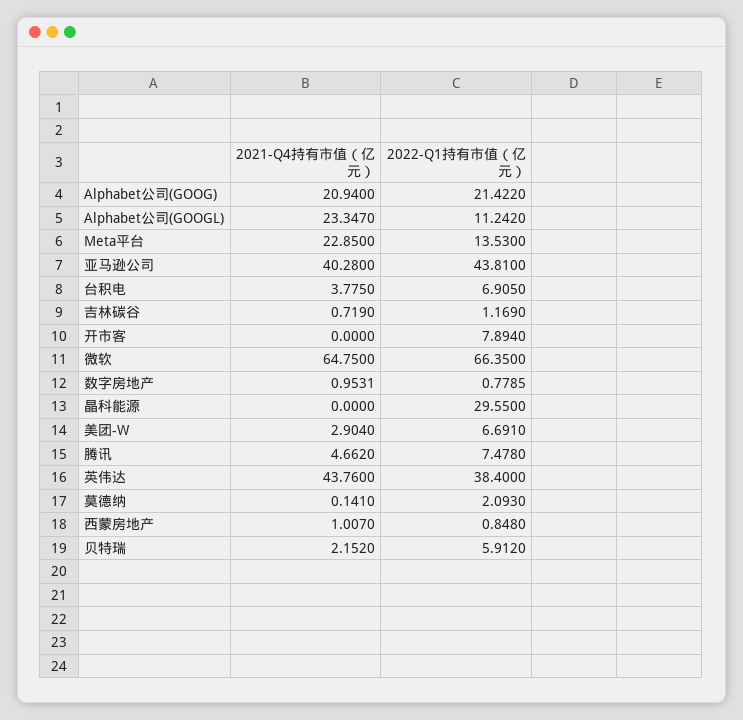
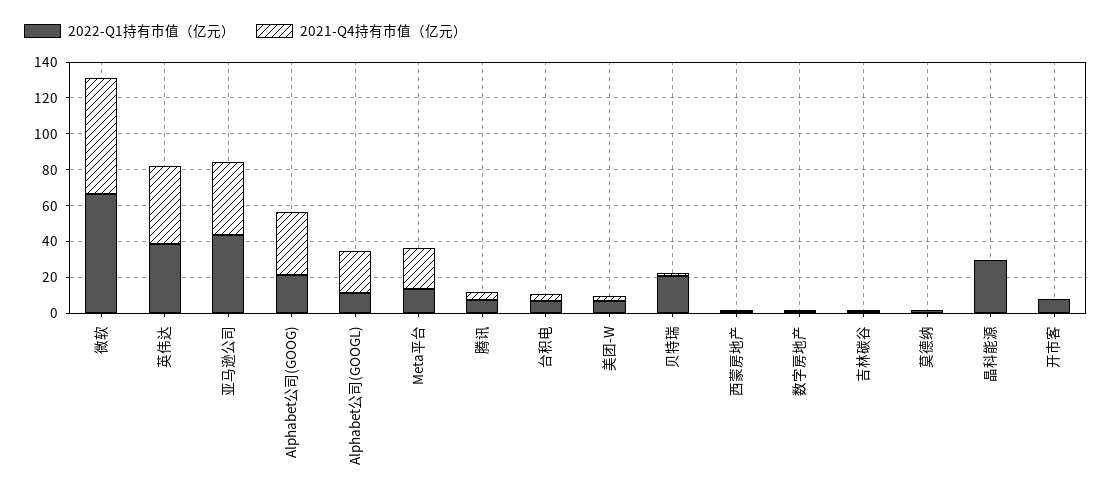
2021-Q4持有市值（亿元）, Alphabet公司(GOOG): 20.94 -> 35
2022-Q1持有市值（亿元）, 贝特瑞: 5.912 -> 20

